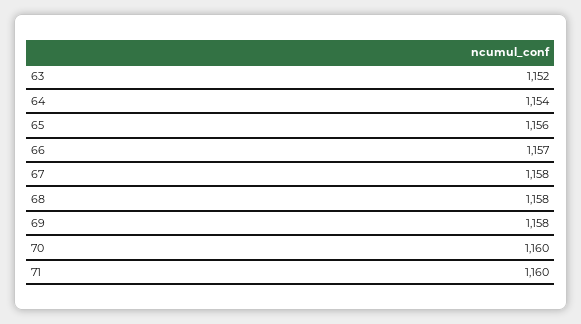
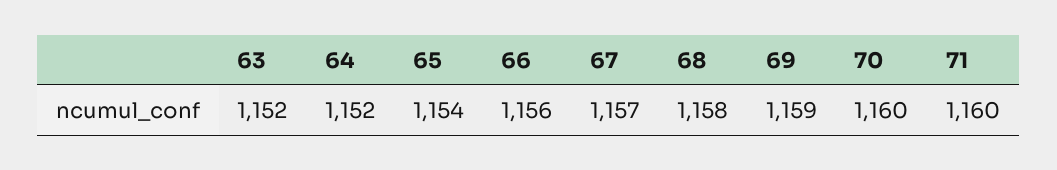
64: 1154 -> 1152
65: 1156 -> 1154
66: 1157 -> 1156
67: 1158 -> 1157
69: 1158 -> 1159

